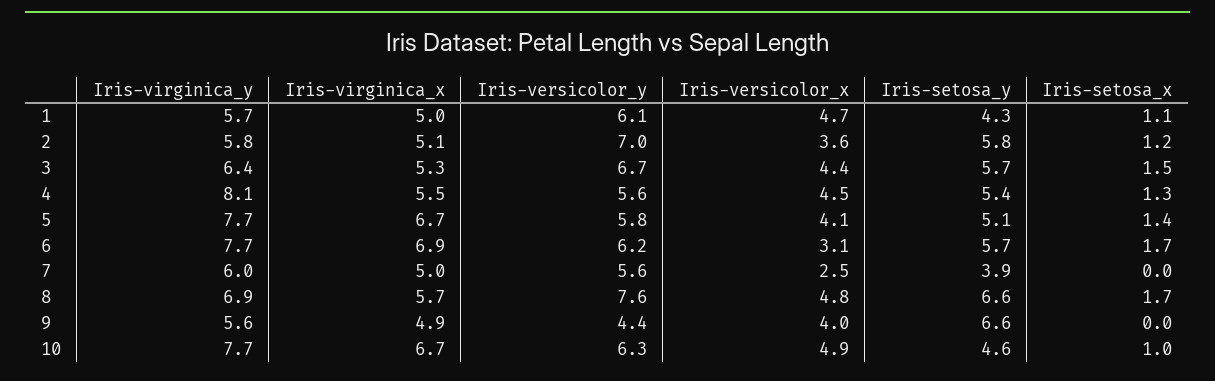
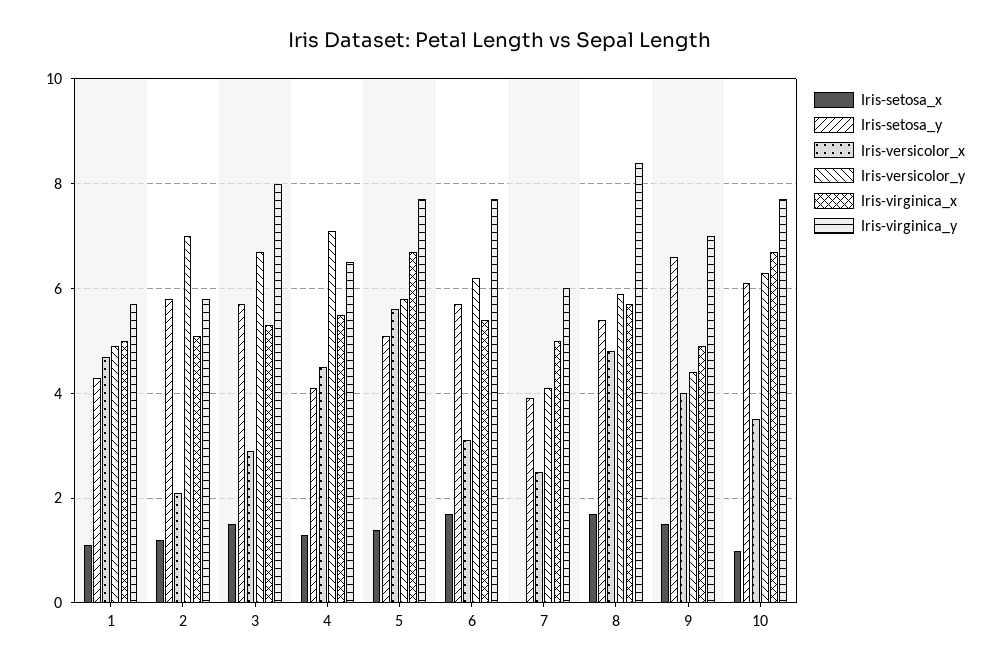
Iris-versicolor_y, 1: 6.1 -> 5
Iris-versicolor_x, 2: 3.6 -> 2
Iris-virginica_y, 3: 6.4 -> 8
Iris-versicolor_x, 3: 4.4 -> 3
Iris-virginica_y, 4: 8.1 -> 6.5
Iris-versicolor_y, 4: 5.6 -> 7
Iris-setosa_y, 4: 5.4 -> 4
Iris-versicolor_x, 5: 4.1 -> 5.5
Iris-virginica_x, 6: 6.9 -> 5.5
Iris-versicolor_y, 7: 5.6 -> 4
Iris-virginica_y, 8: 6.9 -> 8.5
Iris-versicolor_y, 8: 7.6 -> 6
Iris-setosa_y, 8: 6.6 -> 5.5
Iris-virginica_y, 9: 5.6 -> 7
Iris-setosa_x, 9: 0 -> 1.5
Iris-versicolor_x, 10: 4.9 -> 3.5
Iris-setosa_y, 10: 4.6 -> 6

